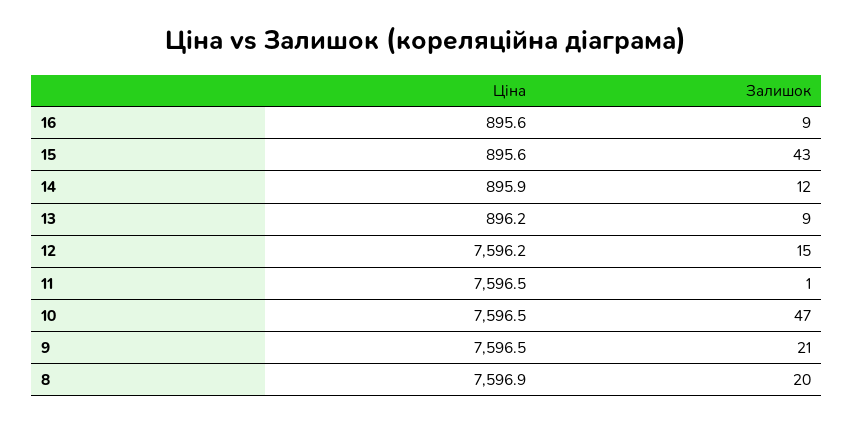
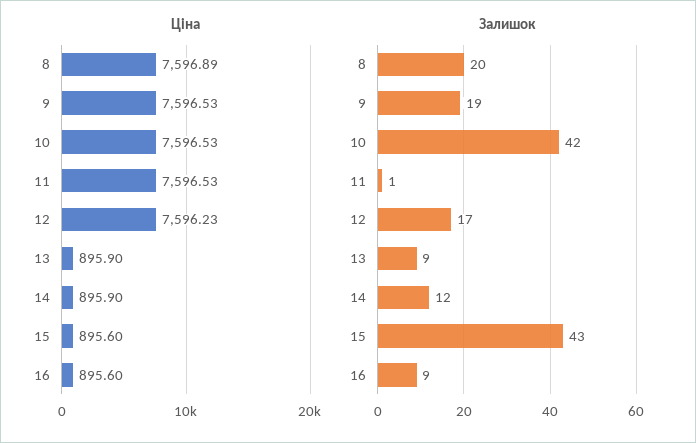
Ціна, 13: 896.2 -> 895.9
Залишок, 12: 15 -> 17
Залишок, 10: 47 -> 42
Залишок, 9: 21 -> 19

